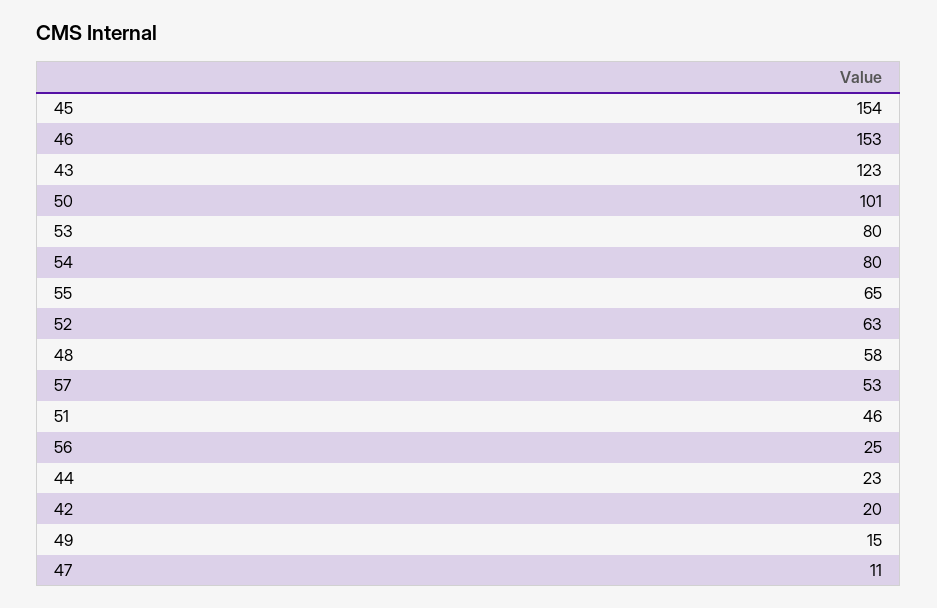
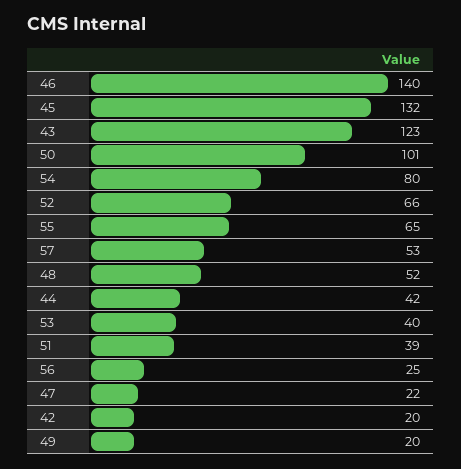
45: 154 -> 132
46: 153 -> 140
53: 80 -> 40
52: 63 -> 66
48: 58 -> 52
51: 46 -> 39
44: 23 -> 42
49: 15 -> 20
47: 11 -> 22

